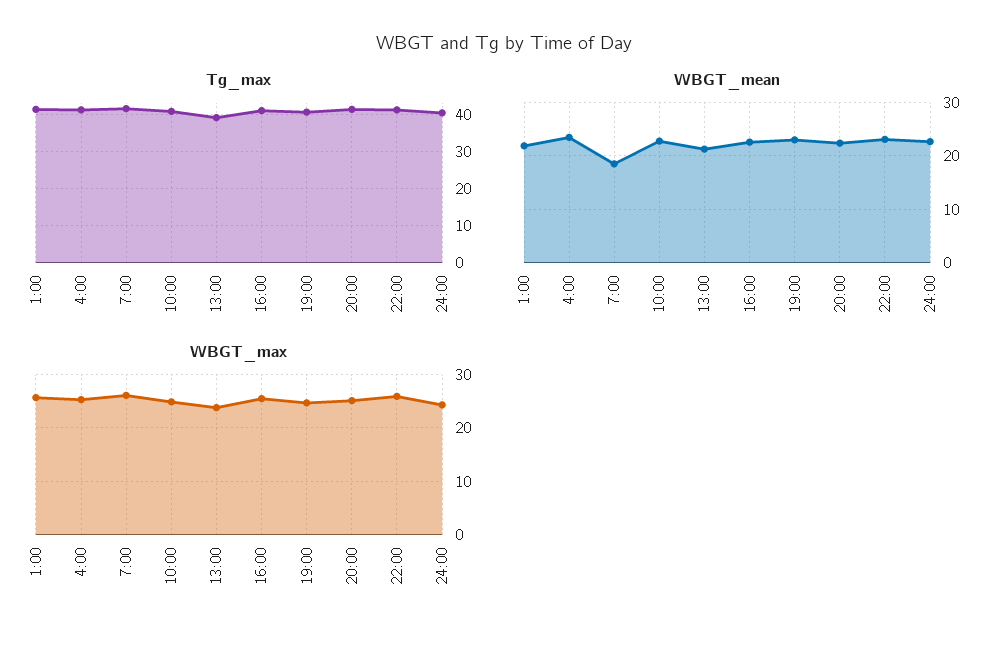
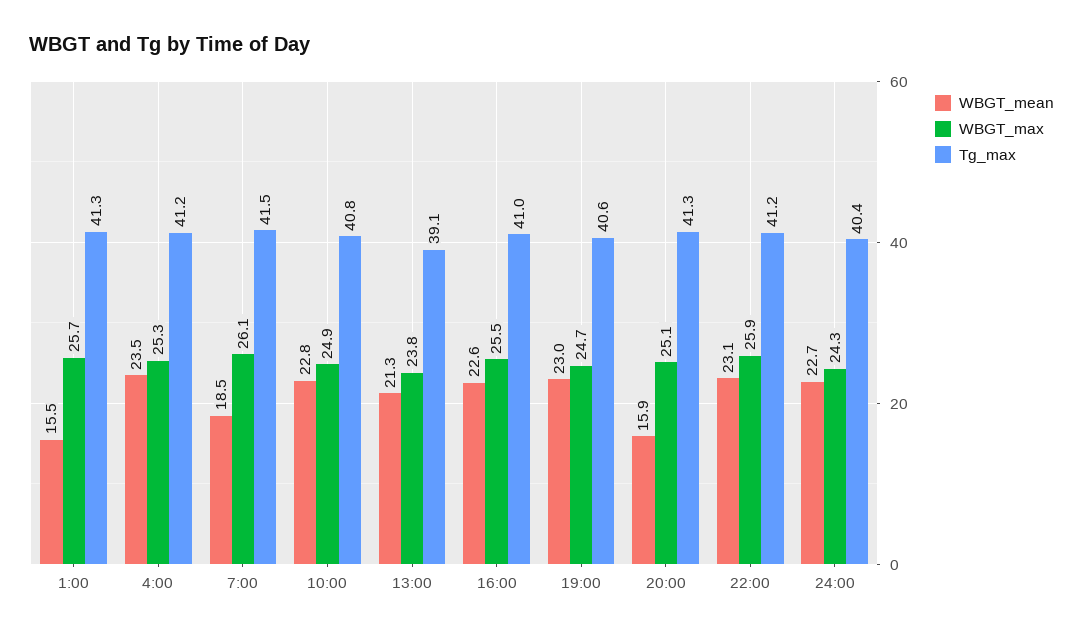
WBGT_mean, 1:00: 22 -> 15.5
WBGT_mean, 20:00: 22 -> 15.9

